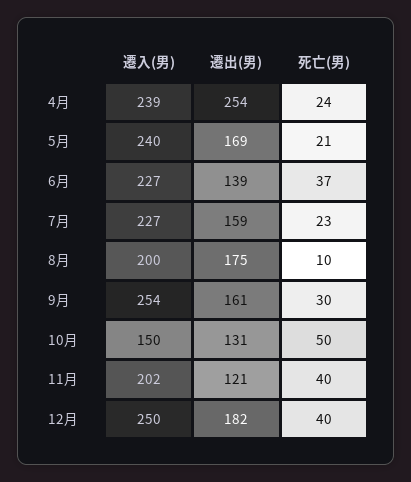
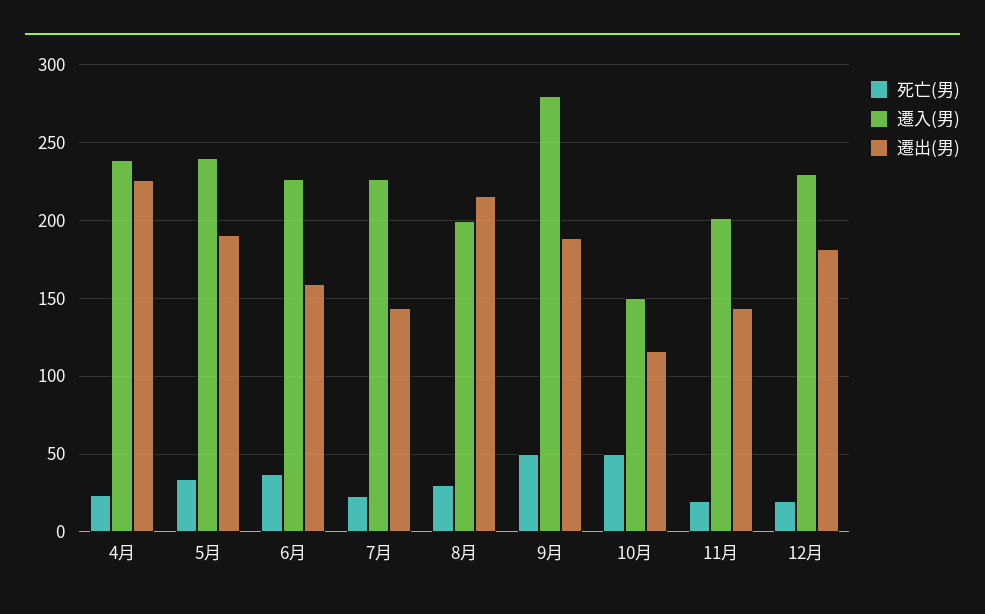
遷出(男), 4月: 254 -> 225
遷出(男), 5月: 169 -> 190
死亡(男), 5月: 21 -> 35
遷出(男), 6月: 139 -> 160
遷出(男), 7月: 159 -> 145
遷出(男), 8月: 175 -> 215
死亡(男), 8月: 10 -> 30
遷入(男), 9月: 254 -> 280
遷出(男), 9月: 161 -> 190
死亡(男), 9月: 30 -> 50
遷出(男), 10月: 131 -> 115
遷出(男), 11月: 121 -> 145
死亡(男), 11月: 40 -> 20
遷入(男), 12月: 250 -> 230
死亡(男), 12月: 40 -> 20

